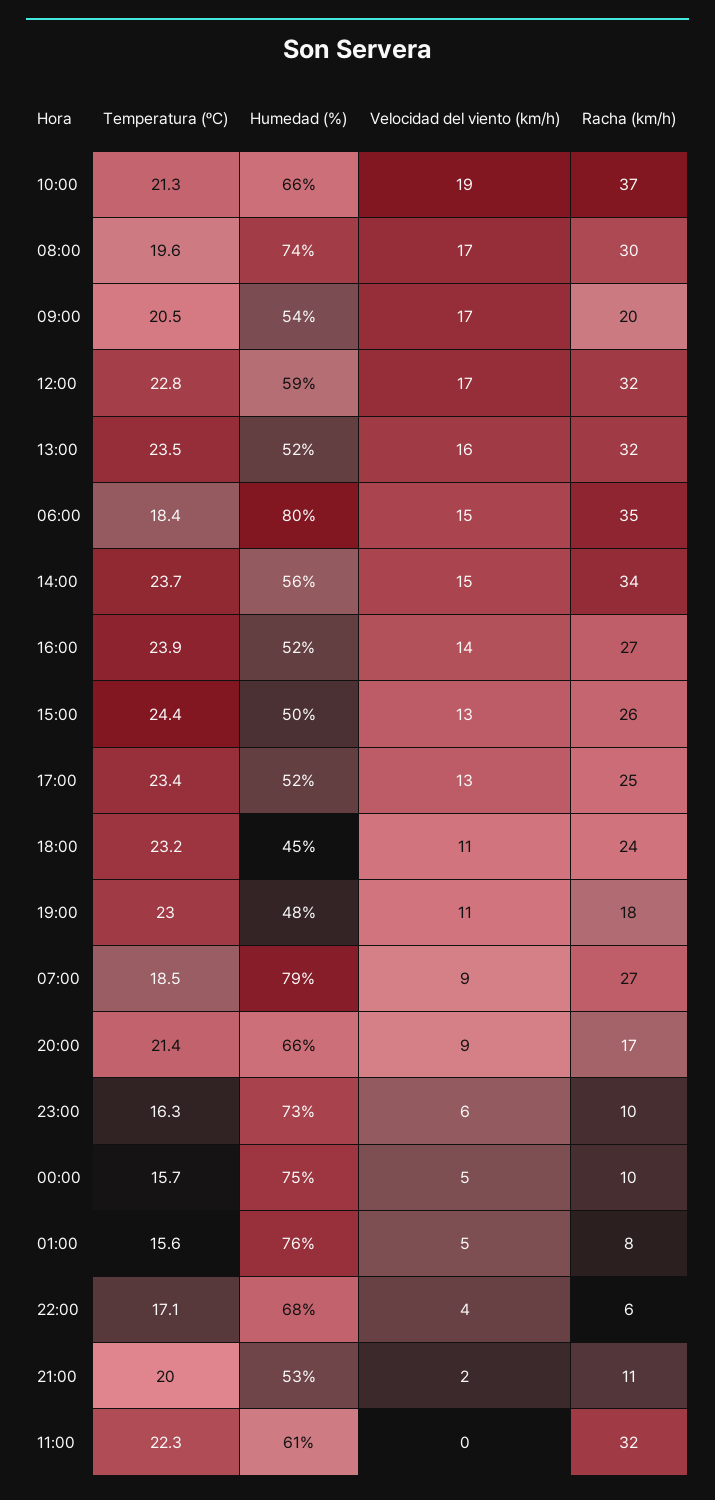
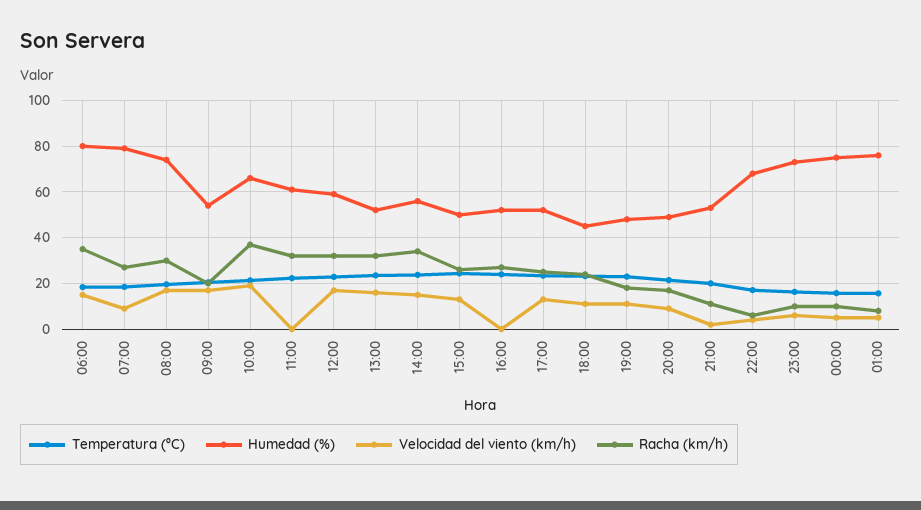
Velocidad del viento (km/h), 16:00: 14 -> 0
Humedad (%), 20:00: 66 -> 50

